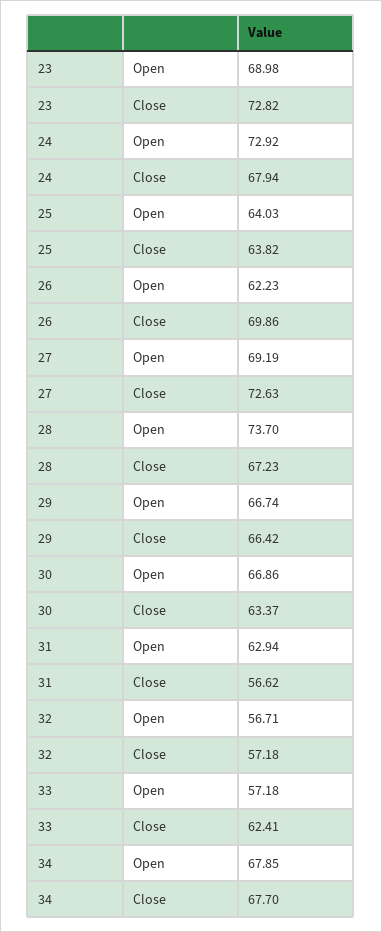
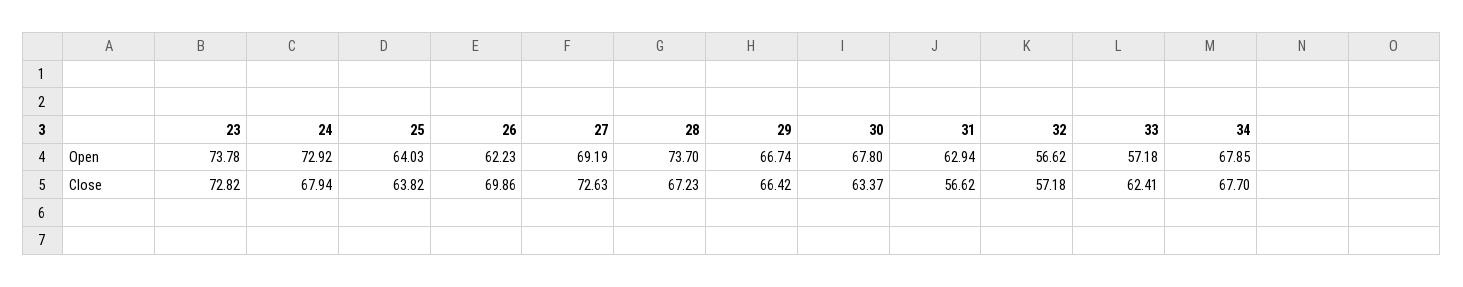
23, Open: 68.98 -> 73.78
30, Open: 66.86 -> 67.8
32, Open: 56.71 -> 56.62

